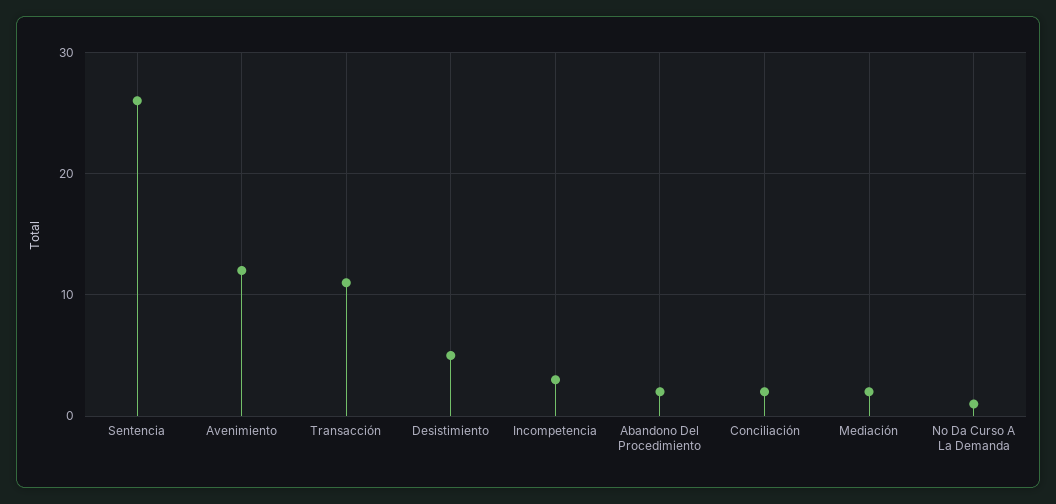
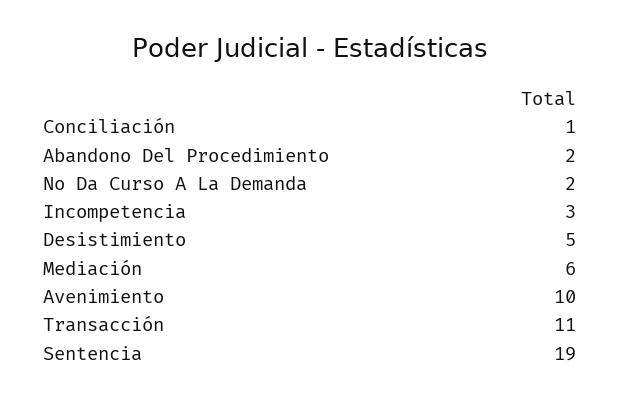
Sentencia: 26 -> 19
Avenimiento: 12 -> 10
Conciliación: 2 -> 1
Mediación: 2 -> 6
No Da Curso A La Demanda: 1 -> 2

